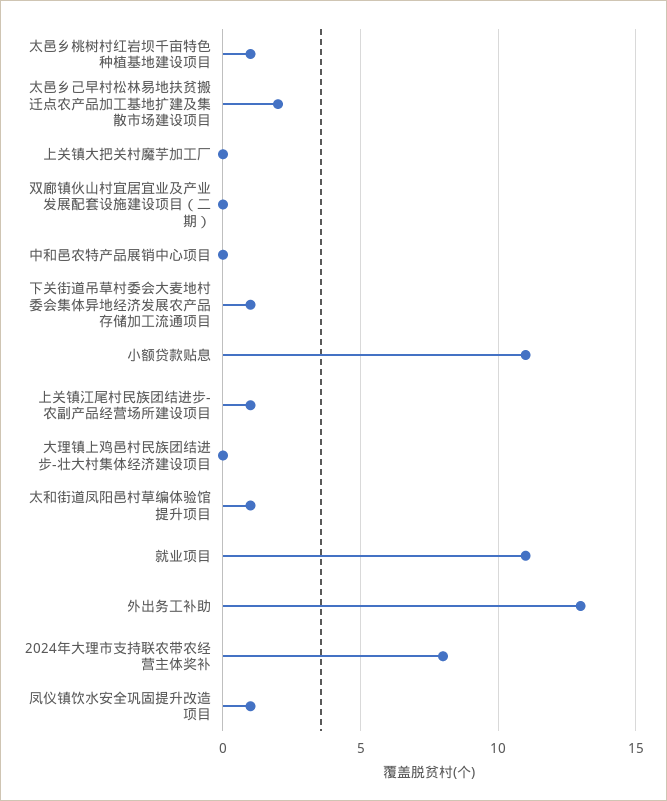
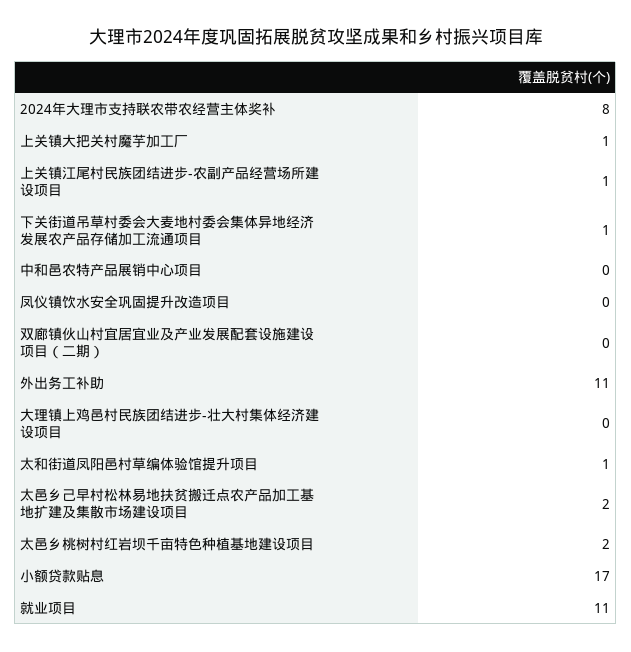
太邑乡桃树村红岩坝千亩特色种植基地建设项目: 1 -> 2
上关镇大把关村魔芋加工厂: 0 -> 1
小额贷款贴息: 11 -> 17
外出务工补助: 13 -> 11
凤仪镇饮水安全巩固提升改造项目: 1 -> 0

